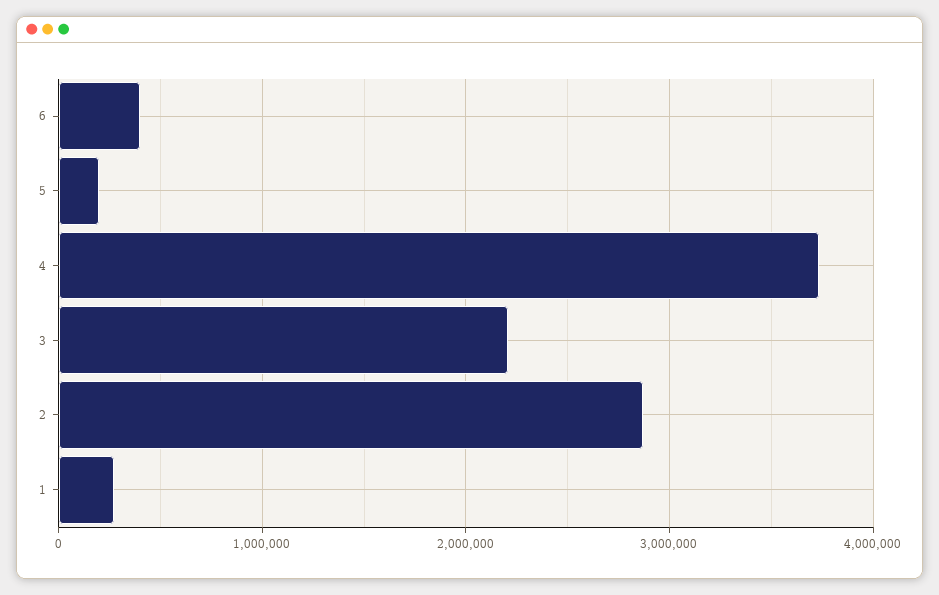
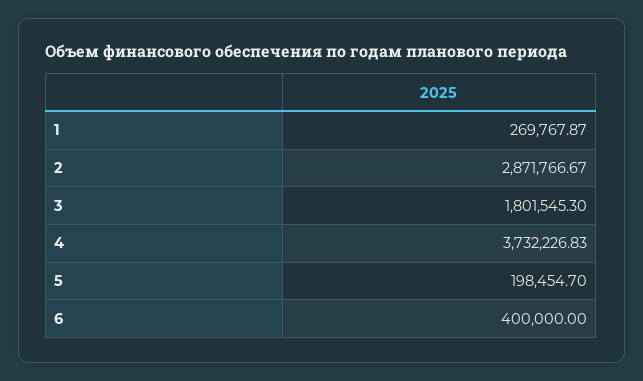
3: 2200000 -> 1801545.3

